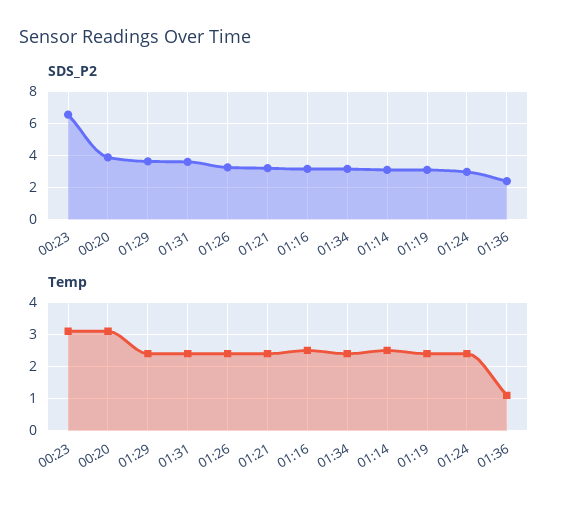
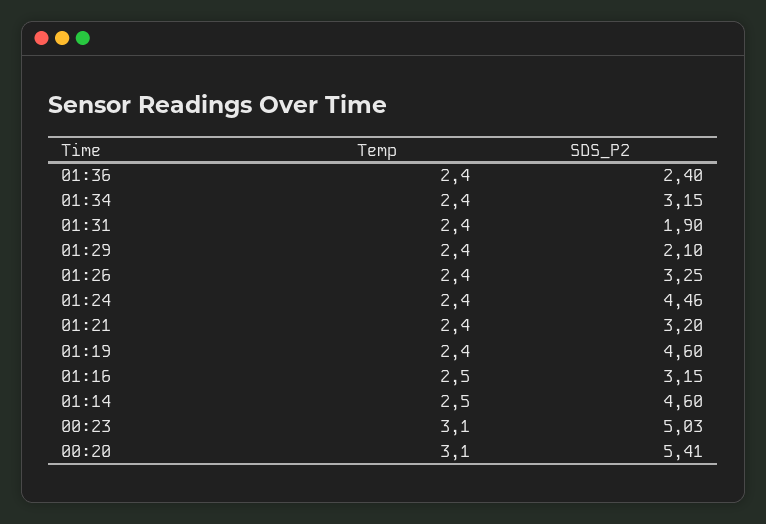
SDS_P2, 00:23: 6.5 -> 5.03
SDS_P2, 00:20: 4 -> 5.41
SDS_P2, 01:29: 3.5 -> 2.1
SDS_P2, 01:31: 3.5 -> 1.9
SDS_P2, 01:14: 3 -> 4.6
SDS_P2, 01:19: 3 -> 4.6
SDS_P2, 01:24: 3 -> 4.46
Temp, 01:36: 1 -> 2.4

